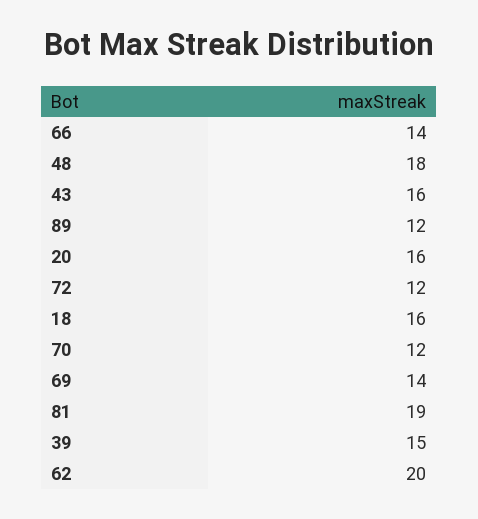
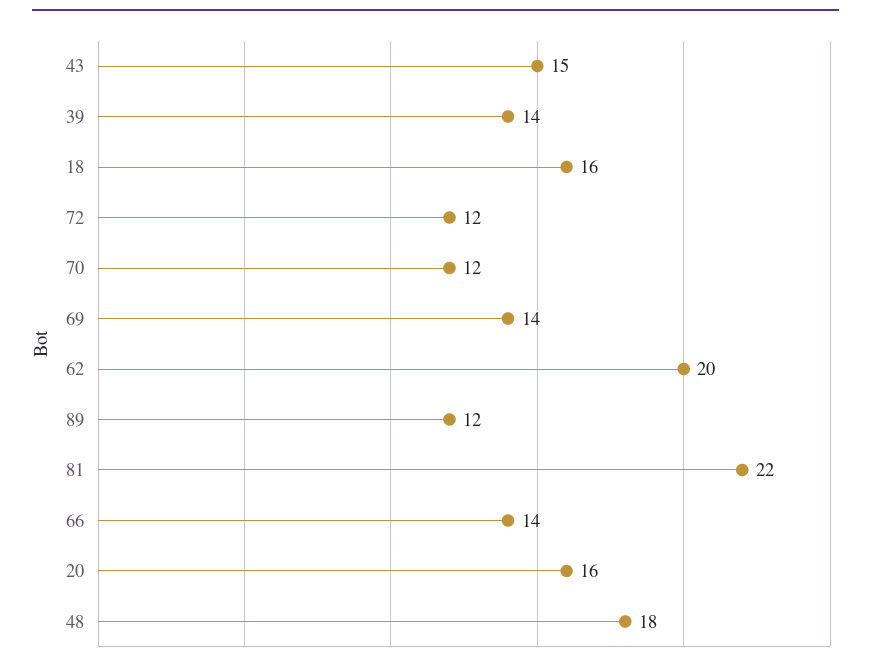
43: 16 -> 15
81: 19 -> 22
39: 15 -> 14

